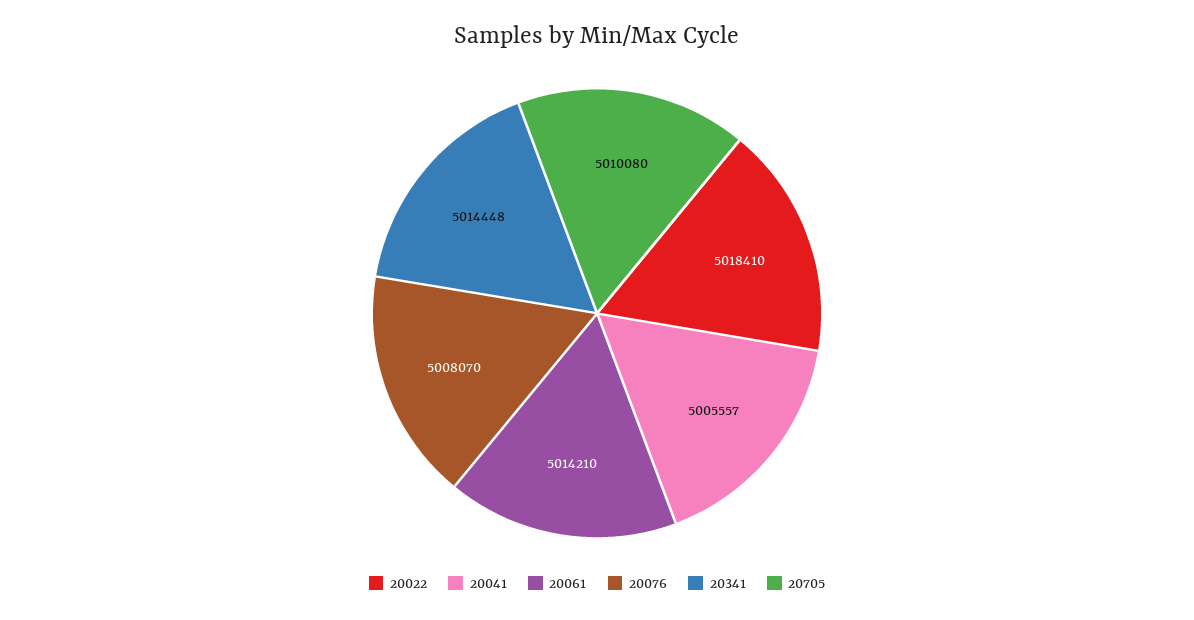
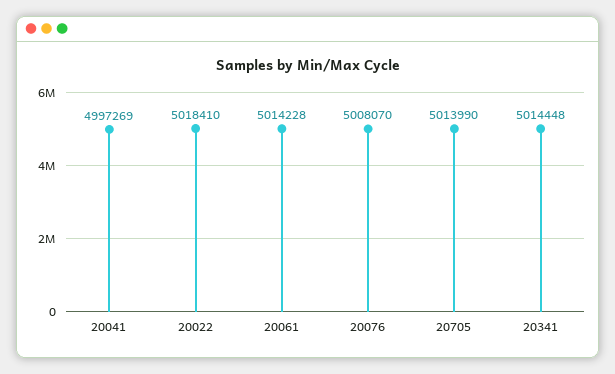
20041: 5005557 -> 4997269
20061: 5014210 -> 5014228
20705: 5010080 -> 5013990

